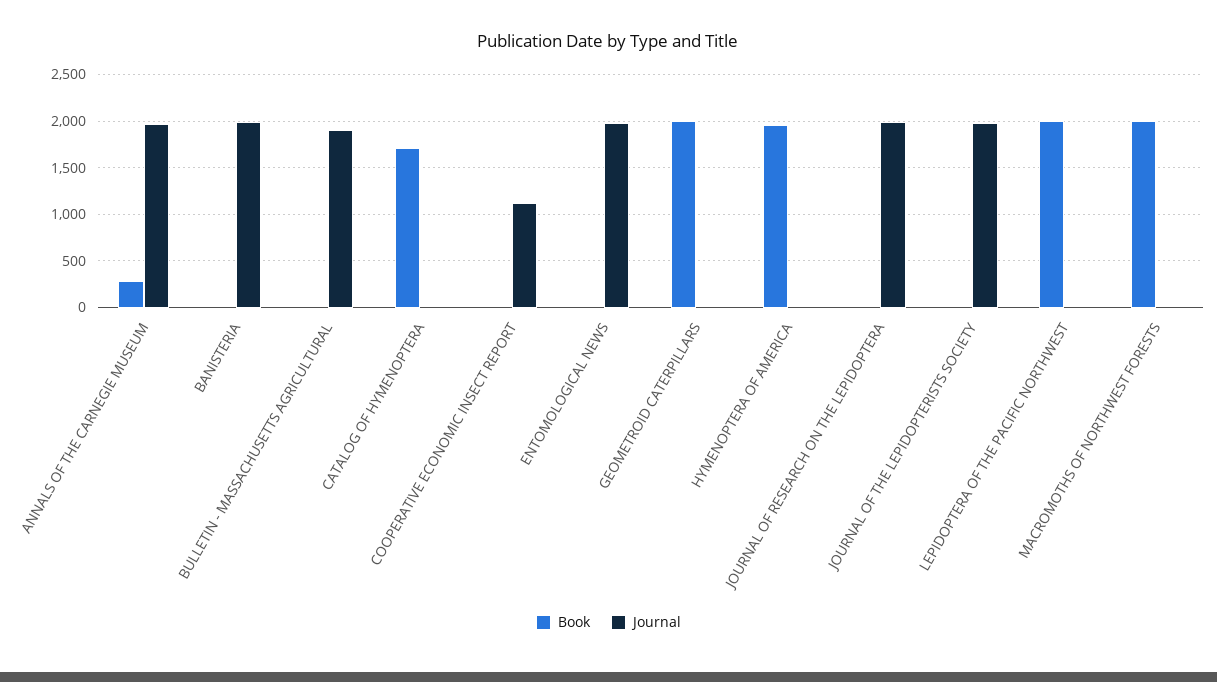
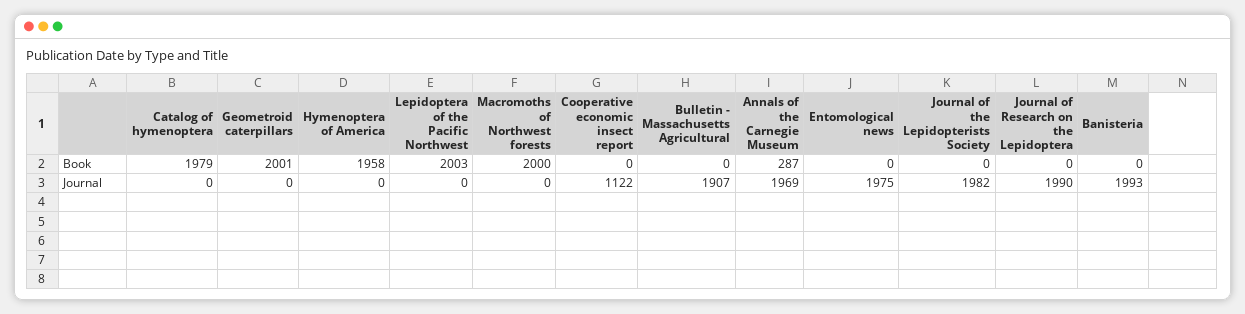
Book, CATALOG OF HYMENOPTERA: 1700 -> 1979

